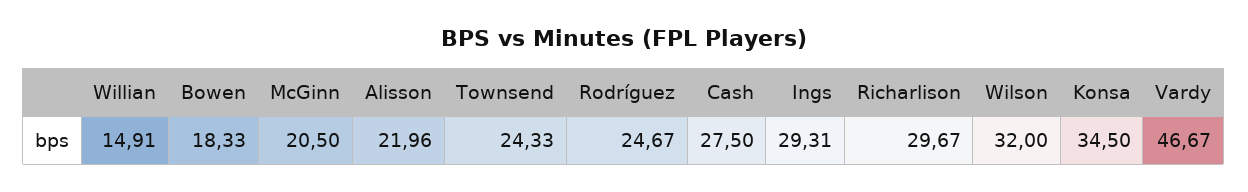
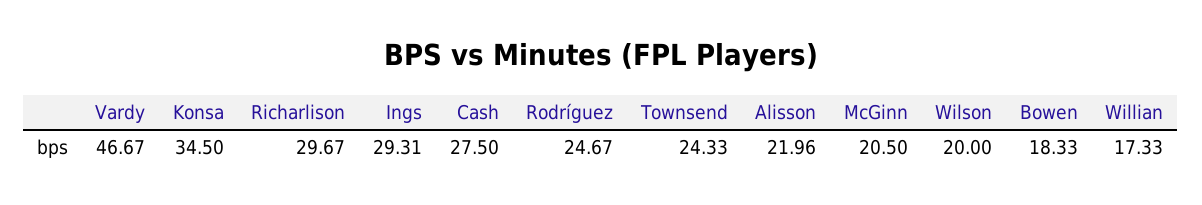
Willian: 14.91 -> 17.33
Wilson: 32 -> 20

